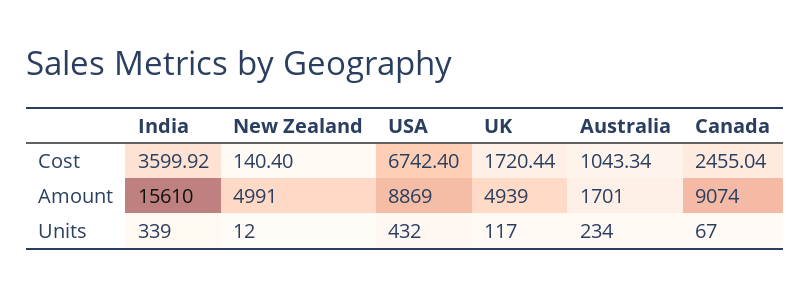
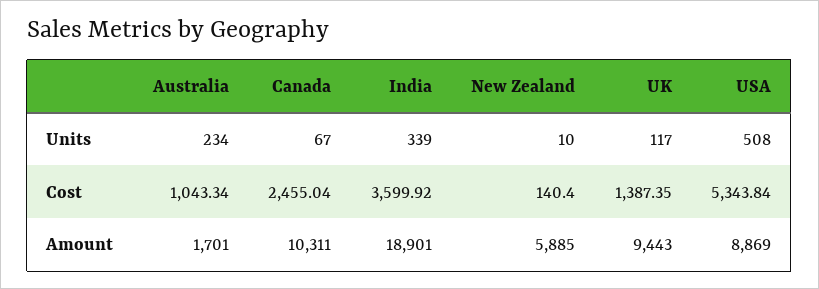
USA, Cost: 6742.4 -> 5343.84
UK, Cost: 1720.44 -> 1387.35
India, Amount: 15610 -> 18901
New Zealand, Amount: 4991 -> 5885
UK, Amount: 4939 -> 9443
Canada, Amount: 9074 -> 10311
New Zealand, Units: 12 -> 10
USA, Units: 432 -> 508

